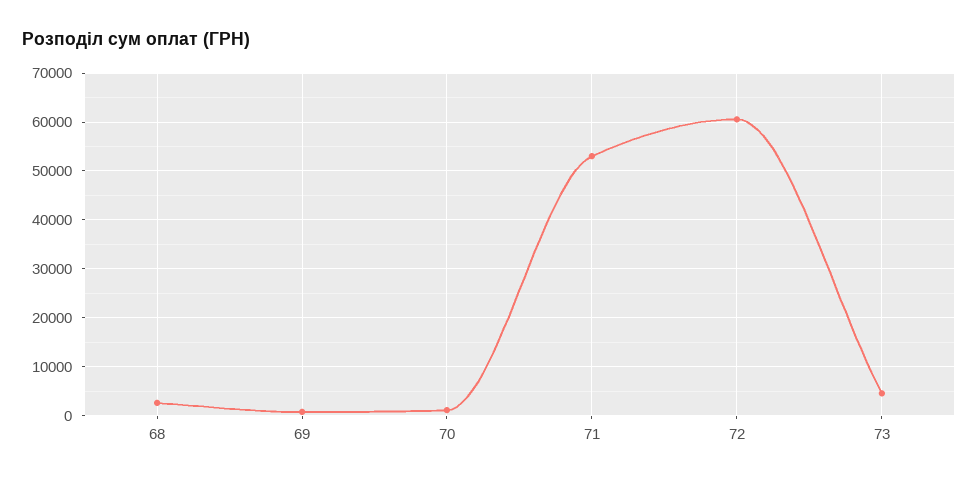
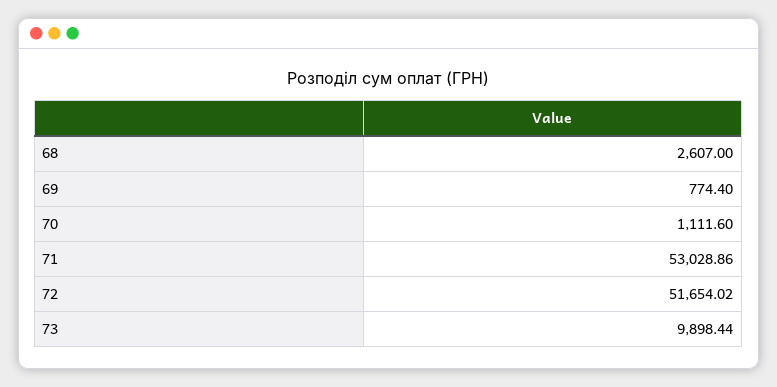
72: 60000 -> 51654.02
73: 4000 -> 9898.44

